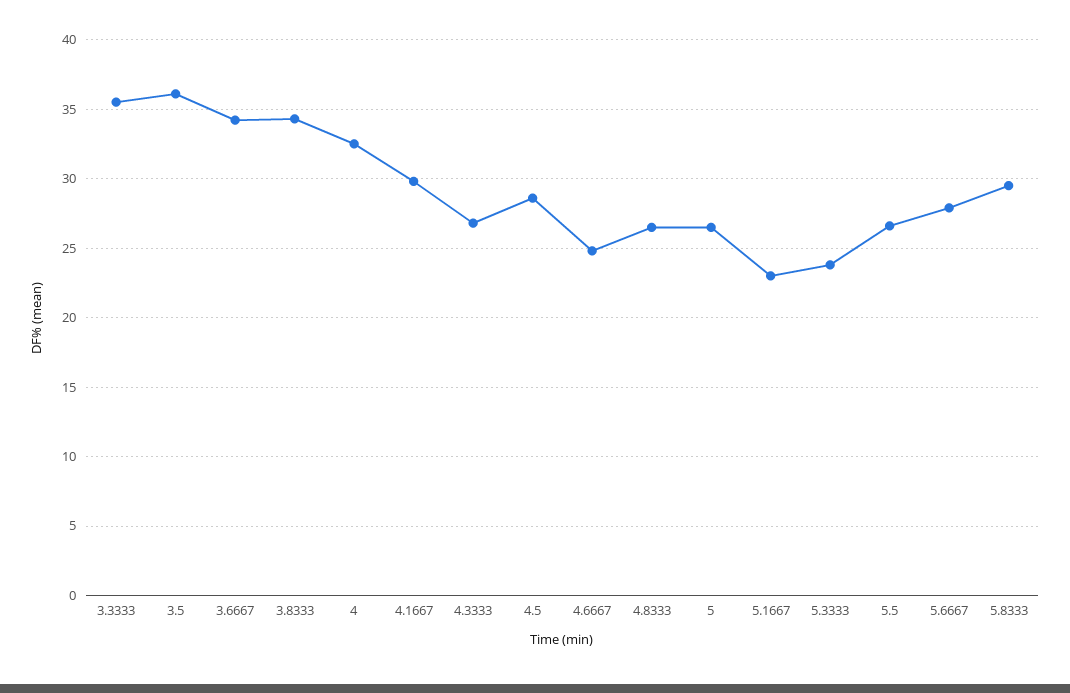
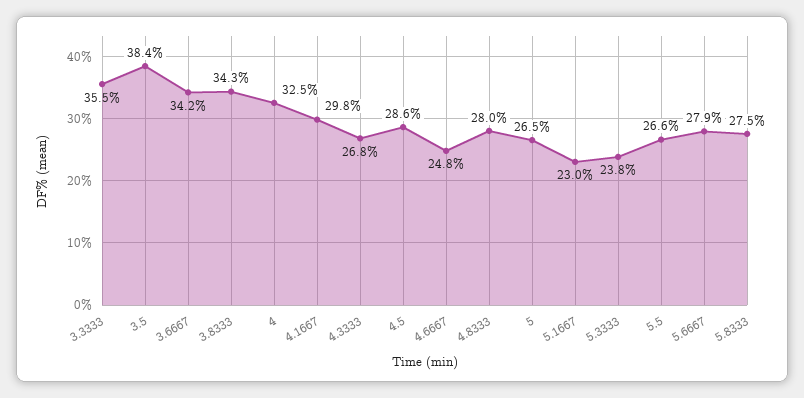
3.5: 36 -> 38.4
4.8333: 26.5 -> 28
5.8333: 29.5 -> 27.5

